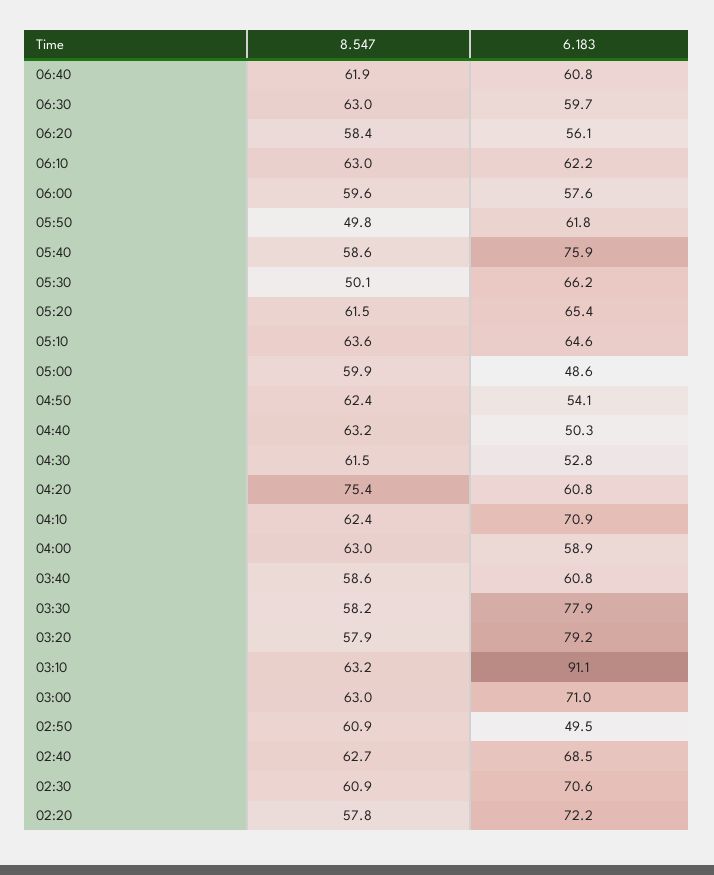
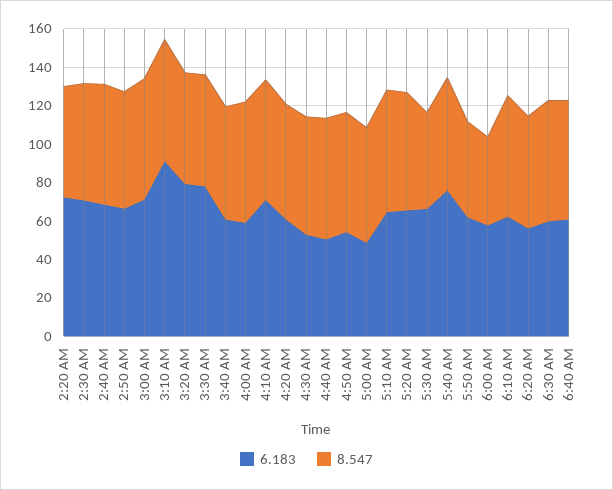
8.547, 06:00: 59.6 -> 45
8.547, 04:20: 75.4 -> 60
6.183, 02:50: 49.5 -> 65

